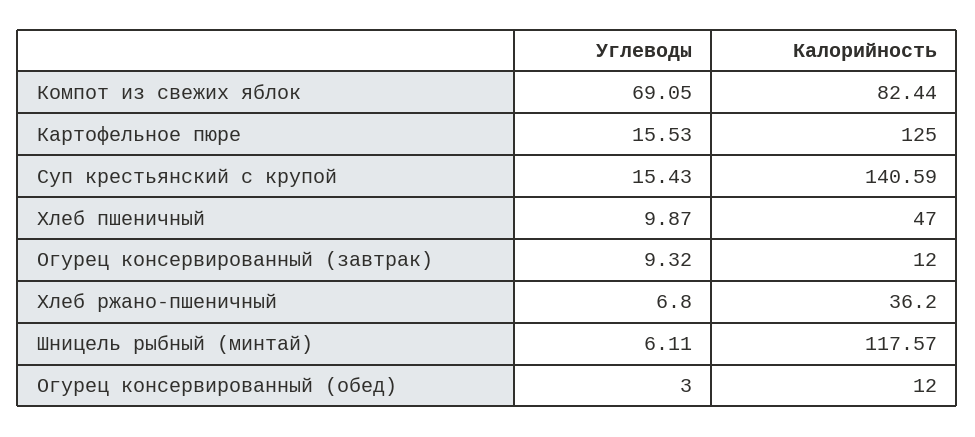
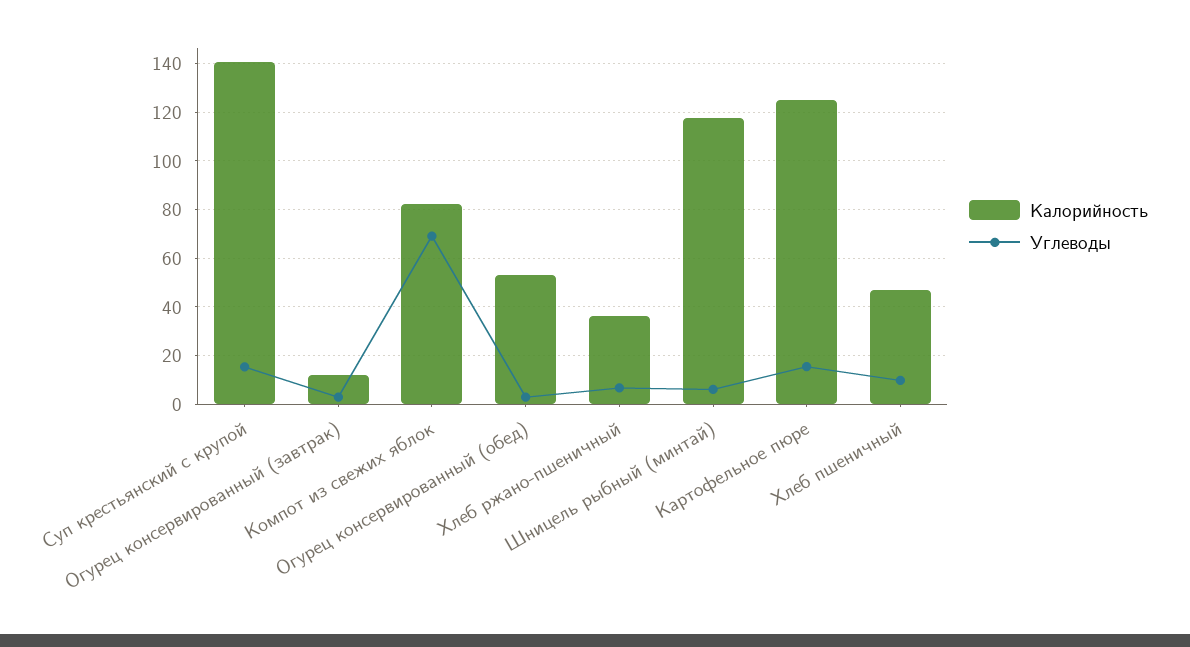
Углеводы, Огурец консервированный (завтрак): 9.32 -> 2.5
Калорийность, Огурец консервированный (обед): 12 -> 52.5

